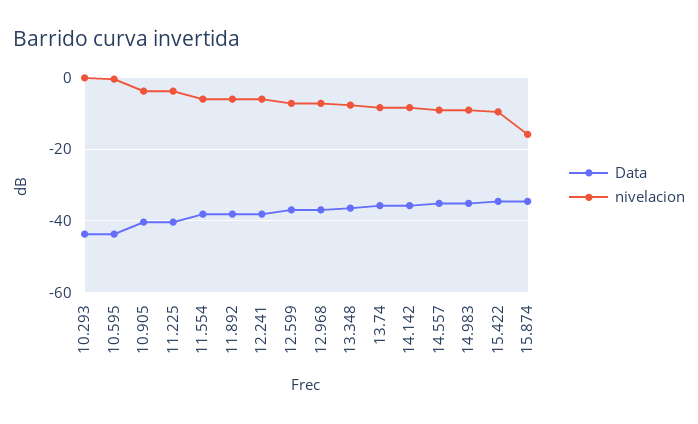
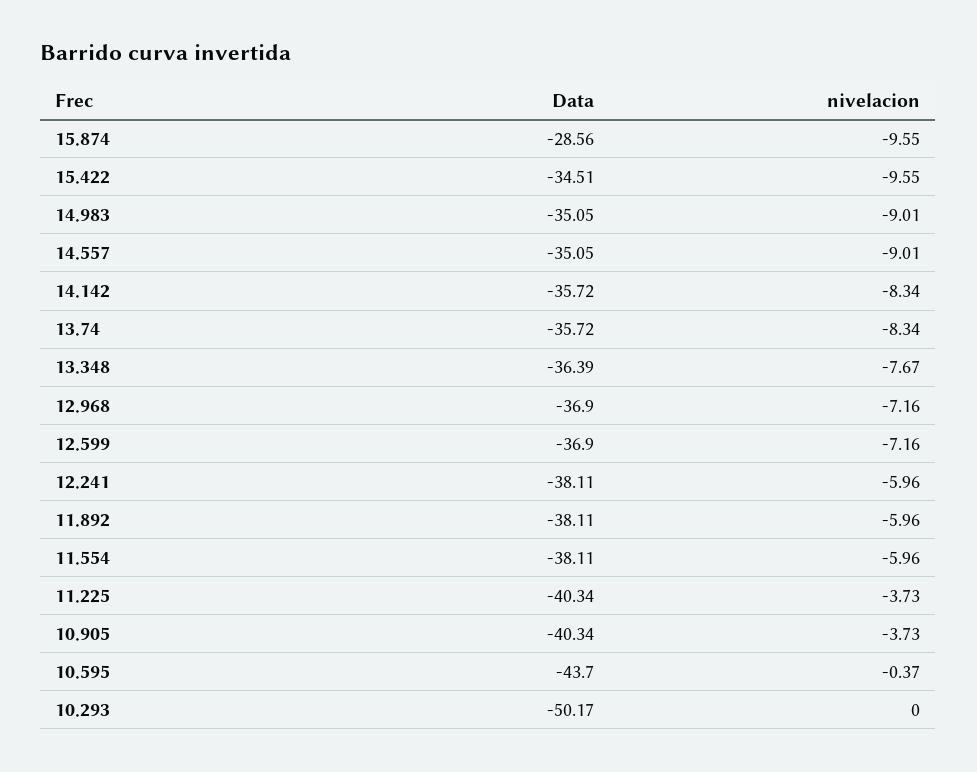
Data, 10.293: -44 -> -50.17
Data, 15.874: -34 -> -28.56
nivelacion, 15.874: -16 -> -9.55

